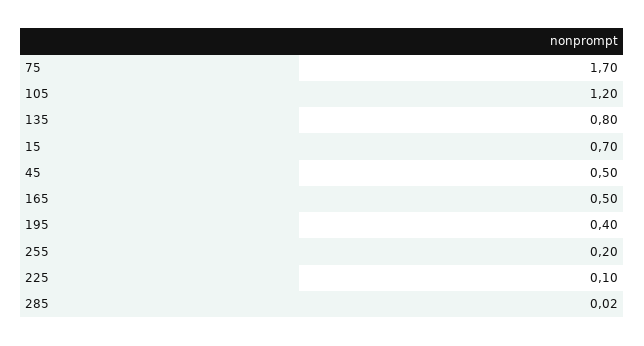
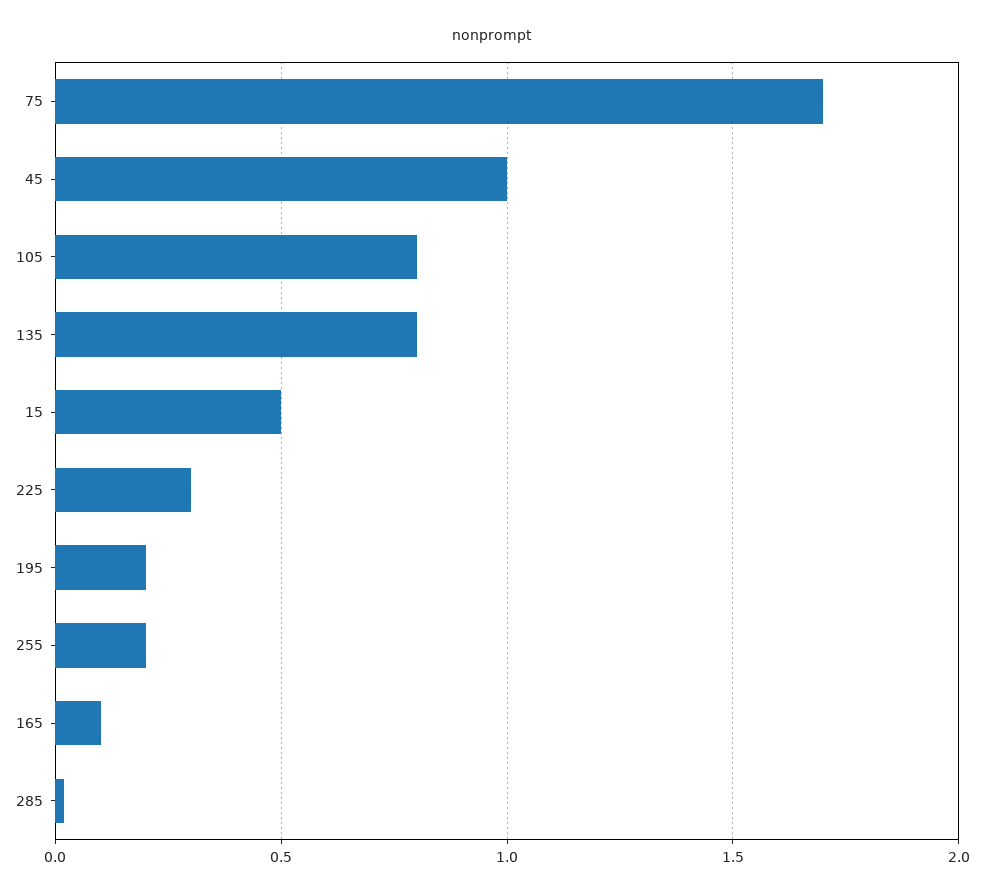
105: 1.2 -> 0.8
15: 0.7 -> 0.5
45: 0.5 -> 1
165: 0.5 -> 0.1
195: 0.4 -> 0.2
225: 0.1 -> 0.3

